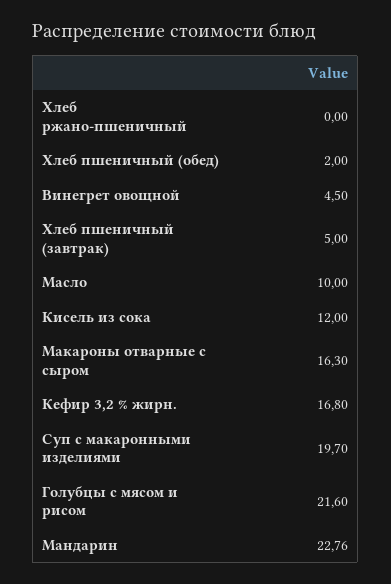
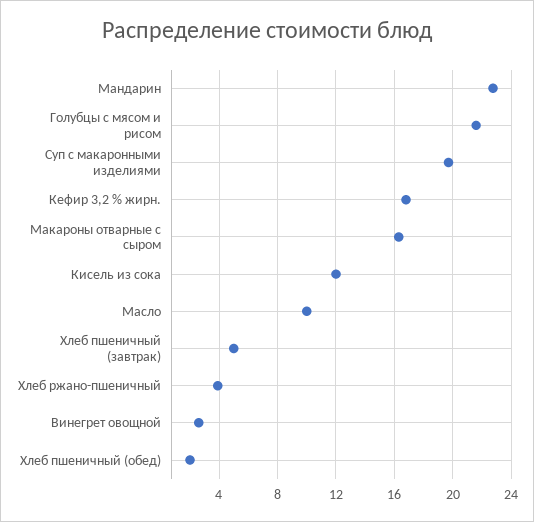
Хлеб ржано-пшеничный: 0 -> 4
Винегрет овощной: 4.5 -> 2.5

